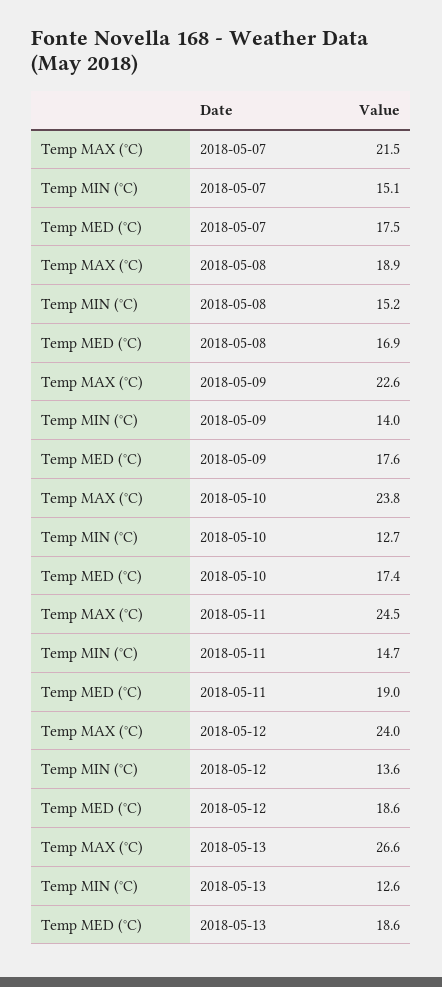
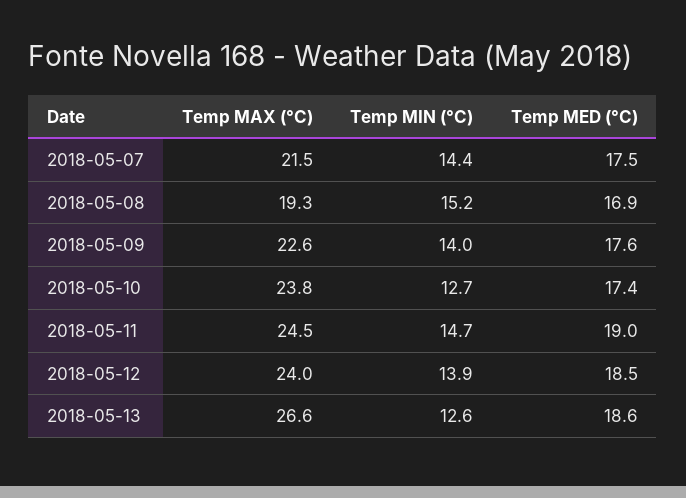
Temp MIN (°C), 2018-05-07: 15.1 -> 14.4
Temp MAX (°C), 2018-05-08: 18.9 -> 19.3
Temp MIN (°C), 2018-05-12: 13.6 -> 13.9
Temp MED (°C), 2018-05-12: 18.6 -> 18.5

